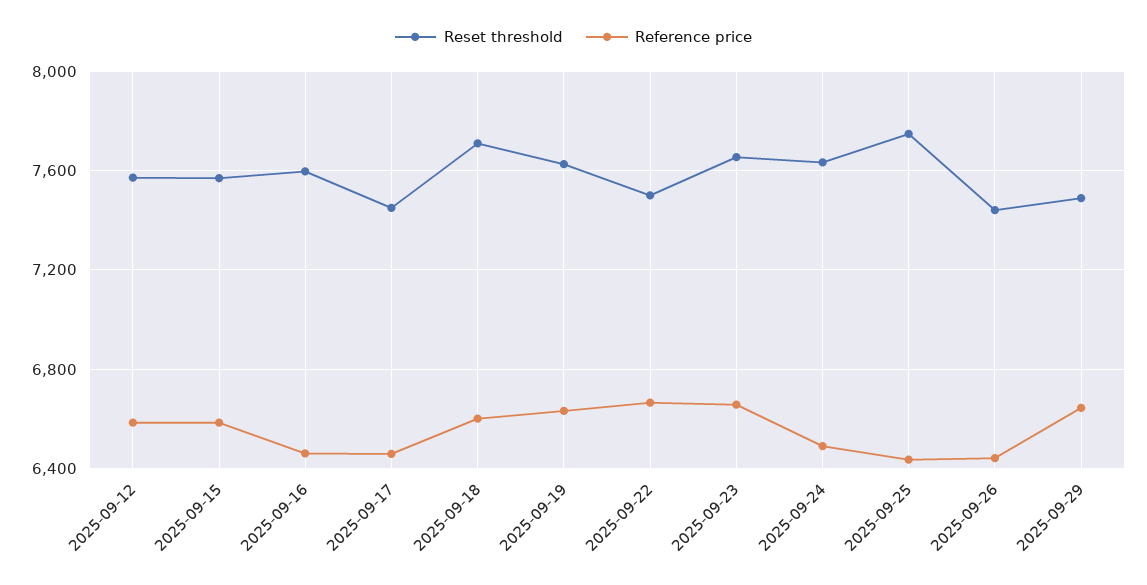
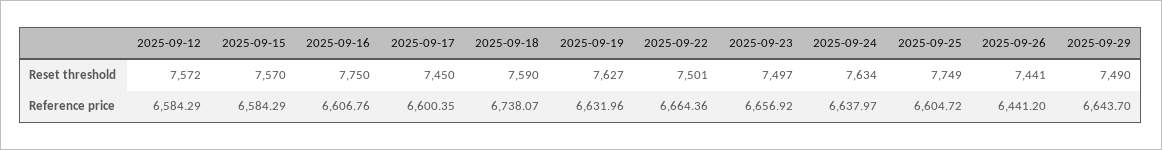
Reset threshold, 2025-09-16: 7600 -> 7750
Reference price, 2025-09-16: 6450 -> 6606.76
Reference price, 2025-09-17: 6450 -> 6600.35
Reset threshold, 2025-09-18: 7700 -> 7590
Reference price, 2025-09-18: 6600 -> 6738.07
Reset threshold, 2025-09-23: 7650 -> 7497
Reference price, 2025-09-24: 6500 -> 6637.97
Reference price, 2025-09-25: 6450 -> 6604.72

